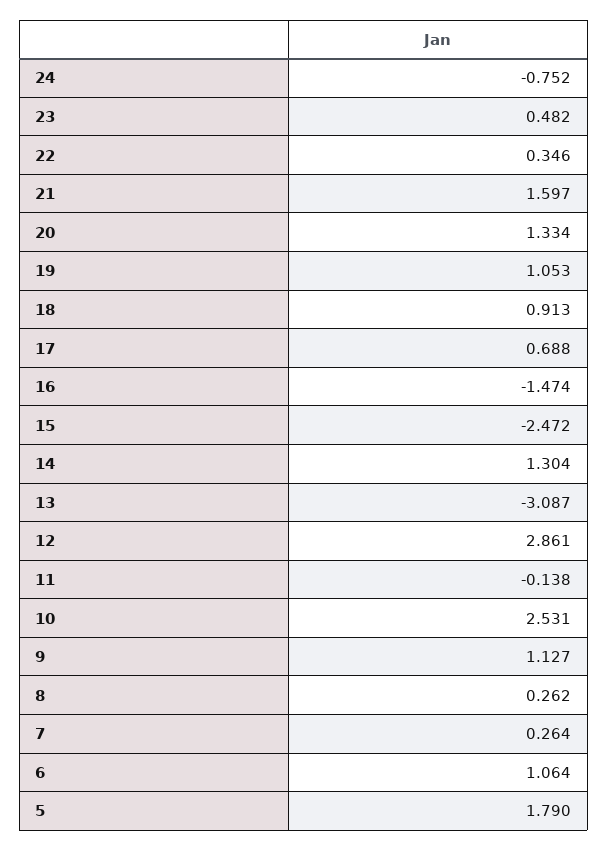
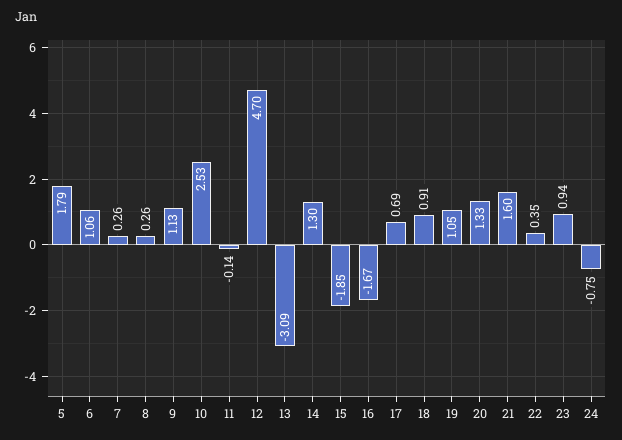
23: 0.482 -> 0.94
16: -1.474 -> -1.67
15: -2.472 -> -1.85
12: 2.861 -> 4.7

